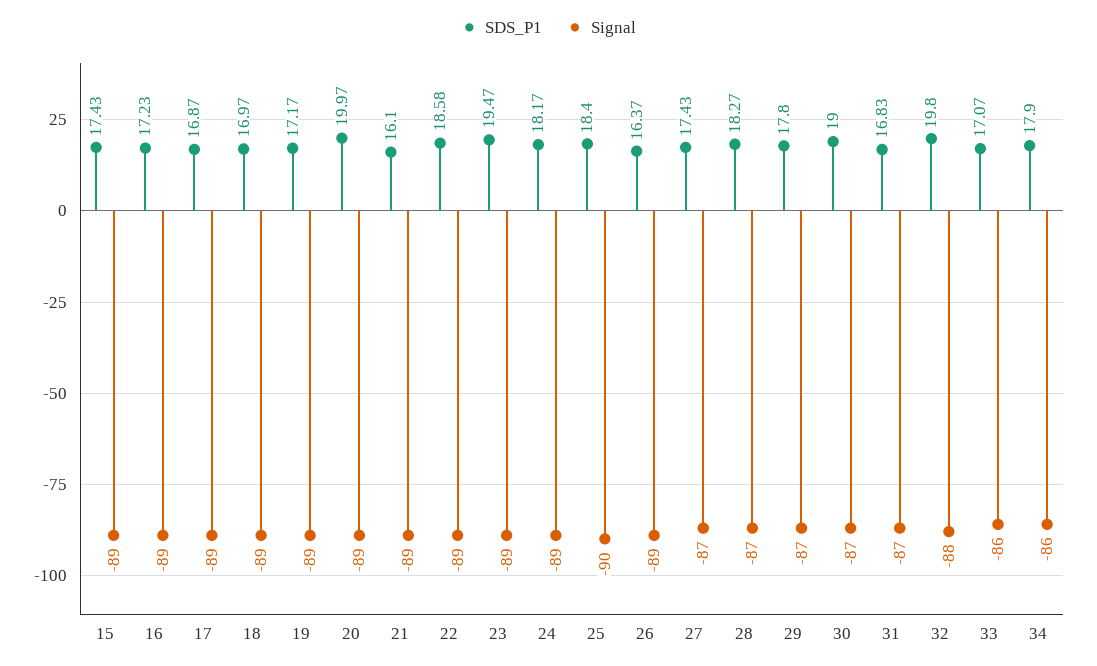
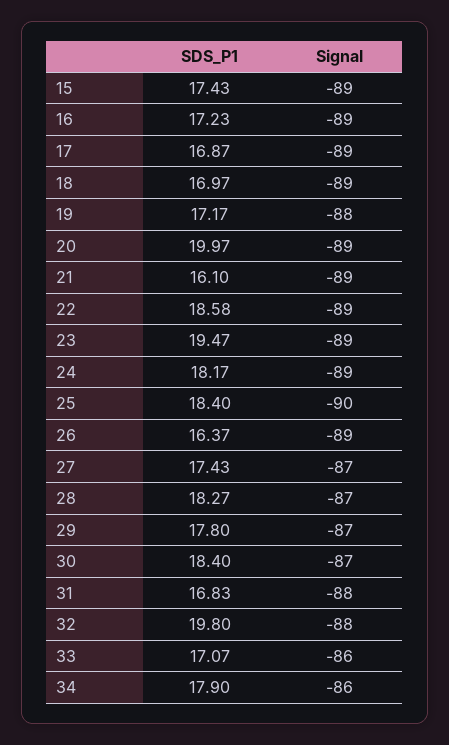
Signal, 19: -89 -> -88
SDS_P1, 30: 19 -> 18.4
Signal, 31: -87 -> -88

